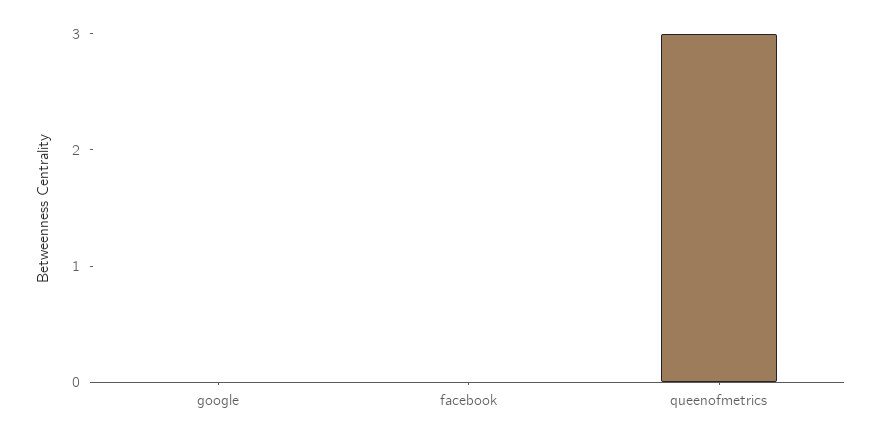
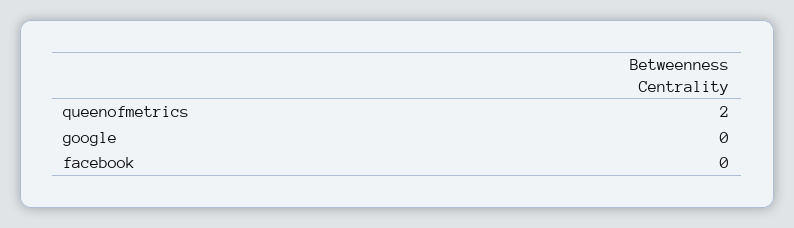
queenofmetrics: 3 -> 2

